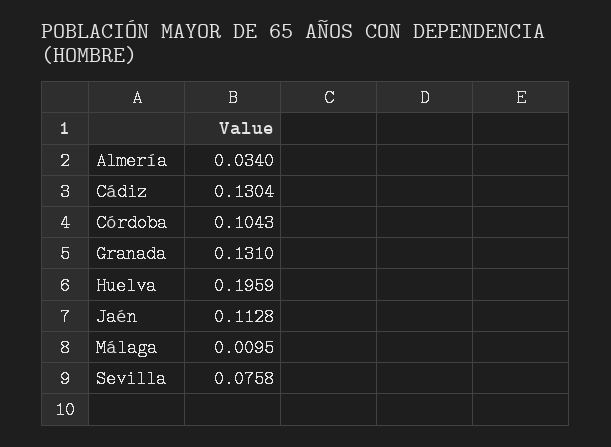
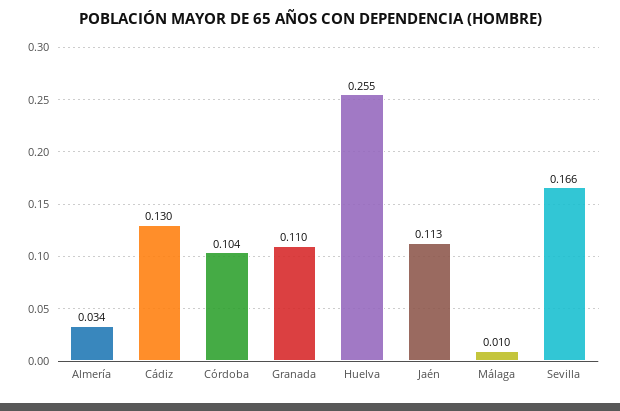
Granada: 0.131 -> 0.11
Huelva: 0.1959 -> 0.255
Sevilla: 0.0758 -> 0.166

